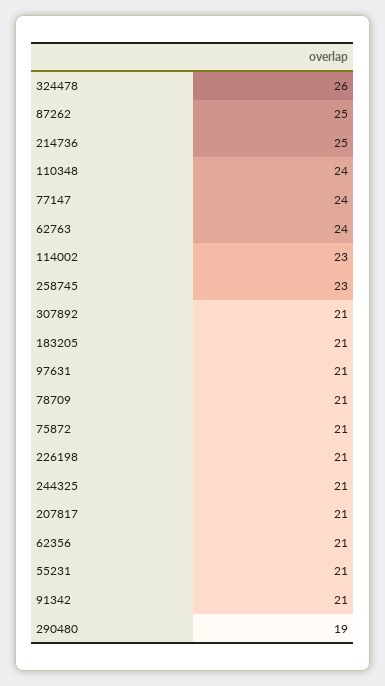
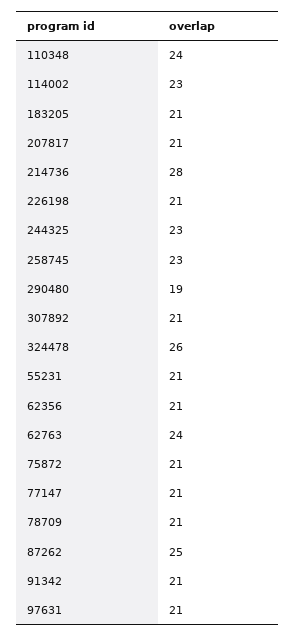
214736: 25 -> 28
77147: 24 -> 21
244325: 21 -> 23

